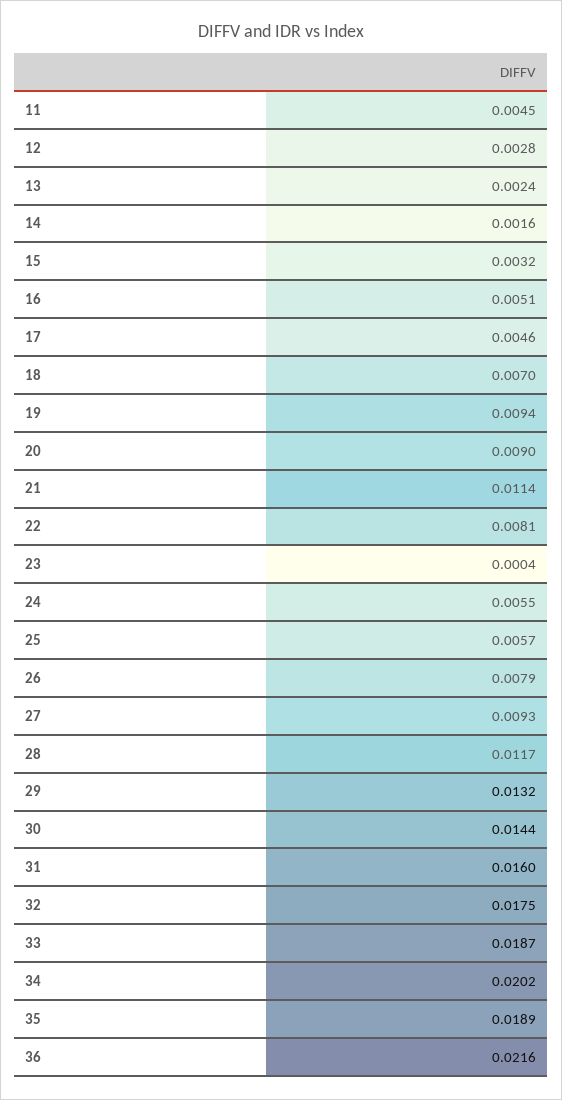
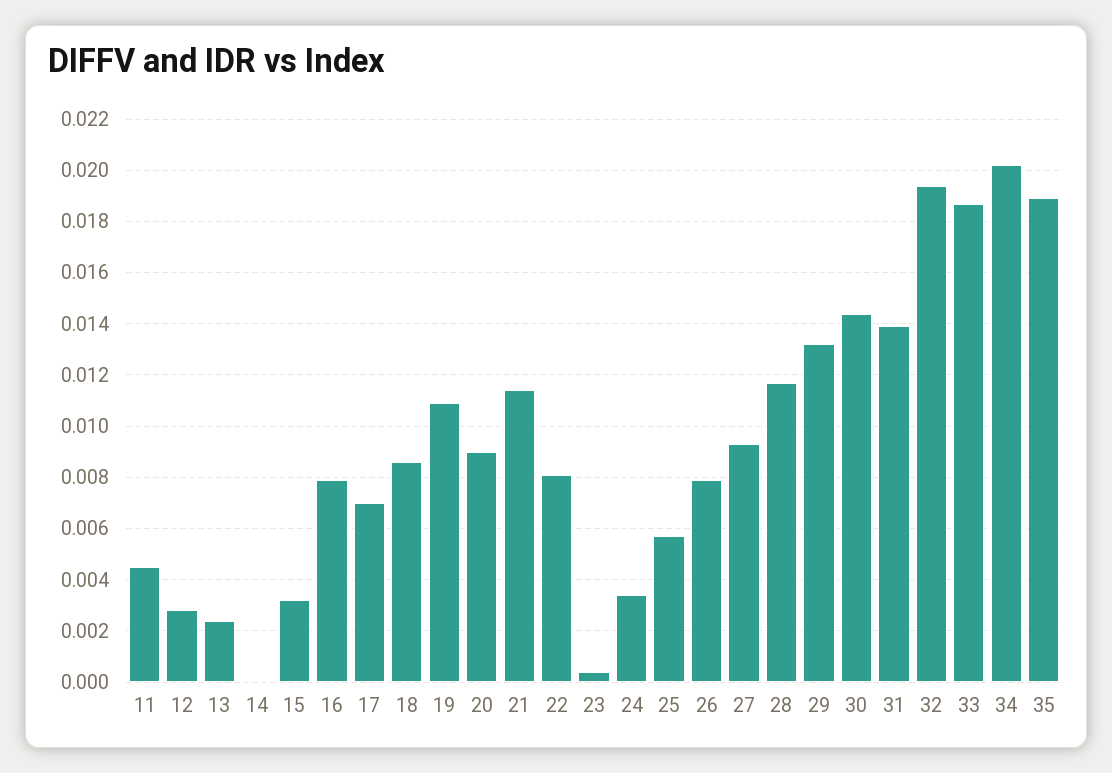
14: 0.0016 -> 0
16: 0.0051 -> 0.008
17: 0.0046 -> 0.007
18: 0.007 -> 0.0085
19: 0.0094 -> 0.011
24: 0.0055 -> 0.0035
31: 0.016 -> 0.014
32: 0.0175 -> 0.0195
36: 0.0216 -> none

